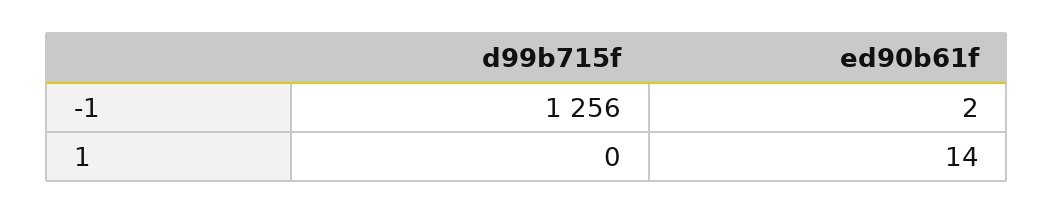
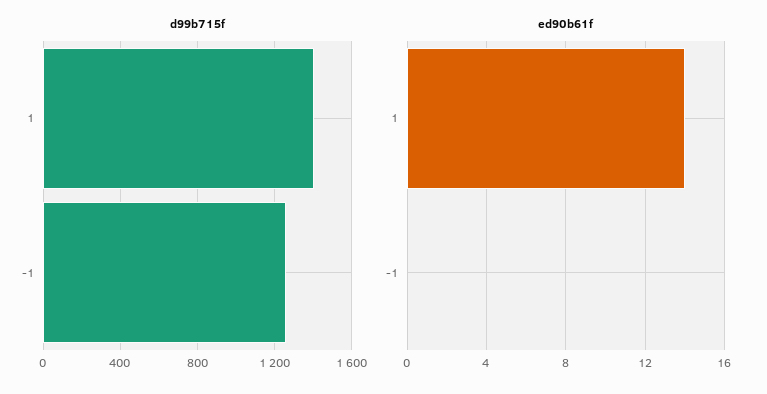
ed90b61f, -1: 2 -> 0
d99b715f, 1: 0 -> 1400

